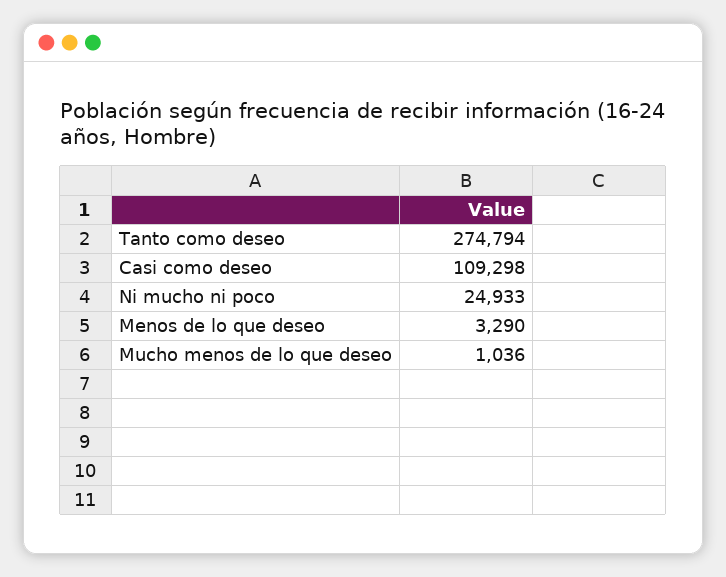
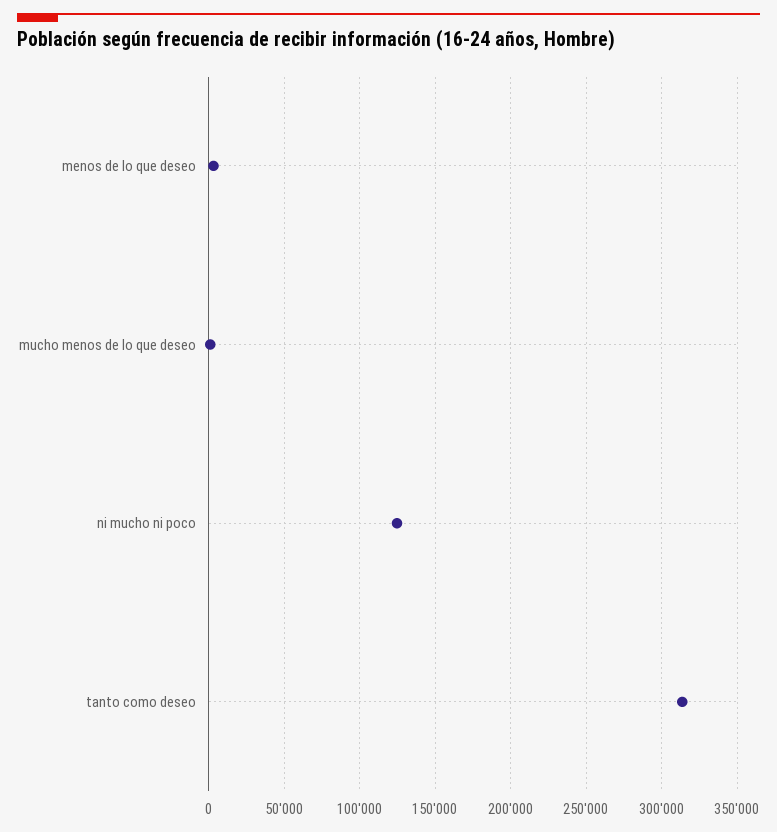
Tanto como deseo: 274794 -> 315000
Casi como deseo: 109298 -> none
Ni mucho ni poco: 24933 -> 125000

